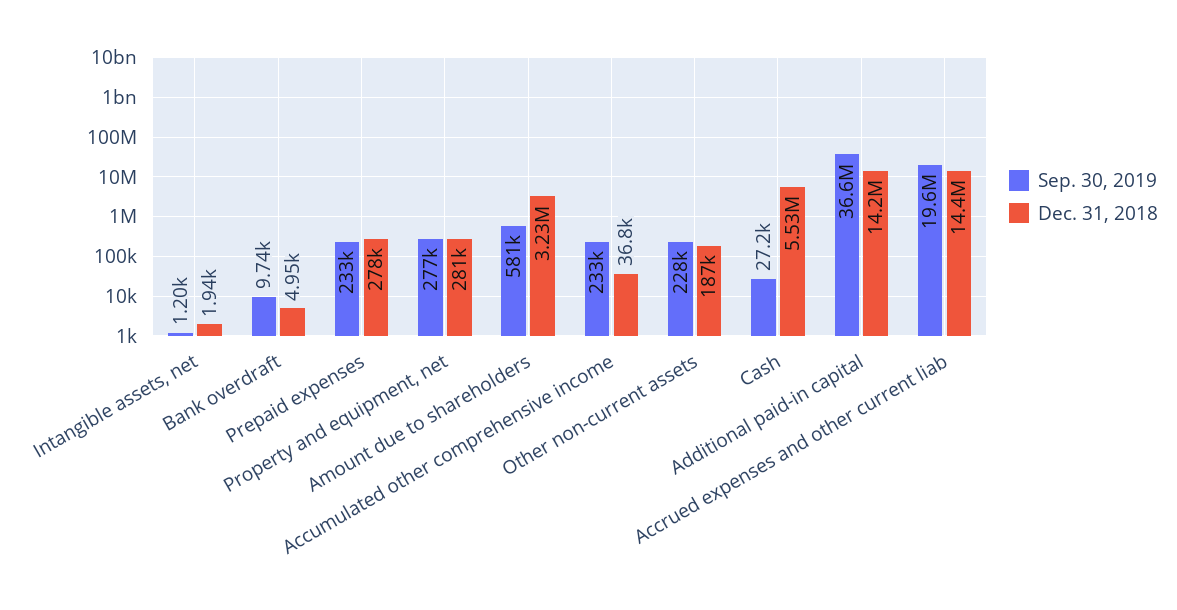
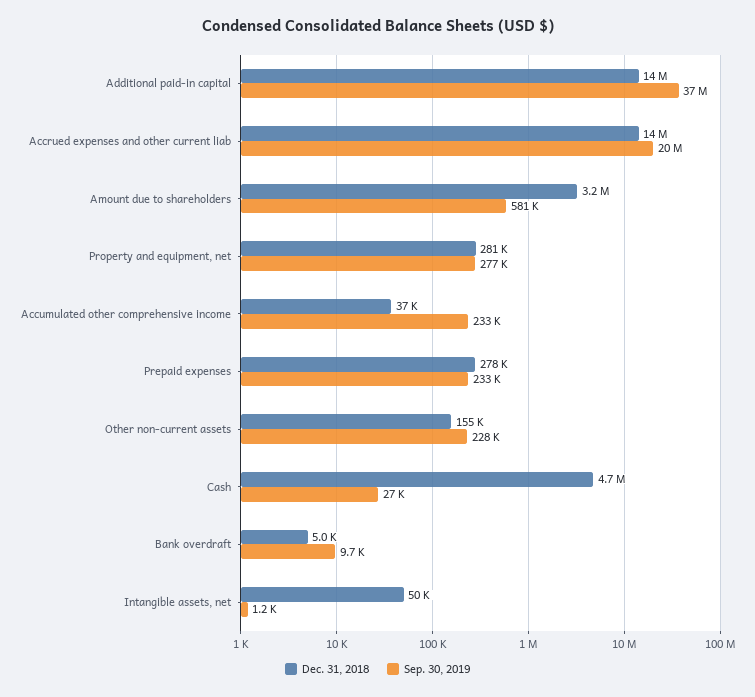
Dec. 31, 2018, Intangible assets, net: 1940 -> 50000
Dec. 31, 2018, Other non-current assets: 187000 -> 155000
Dec. 31, 2018, Cash: 5530000 -> 4700000

